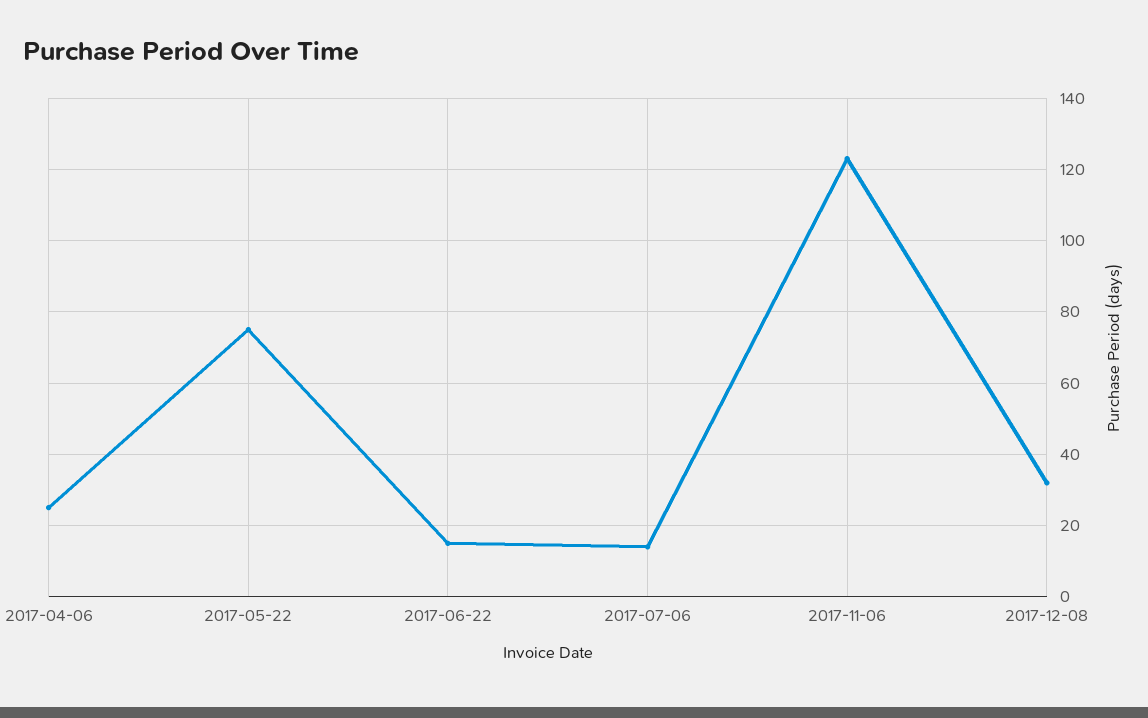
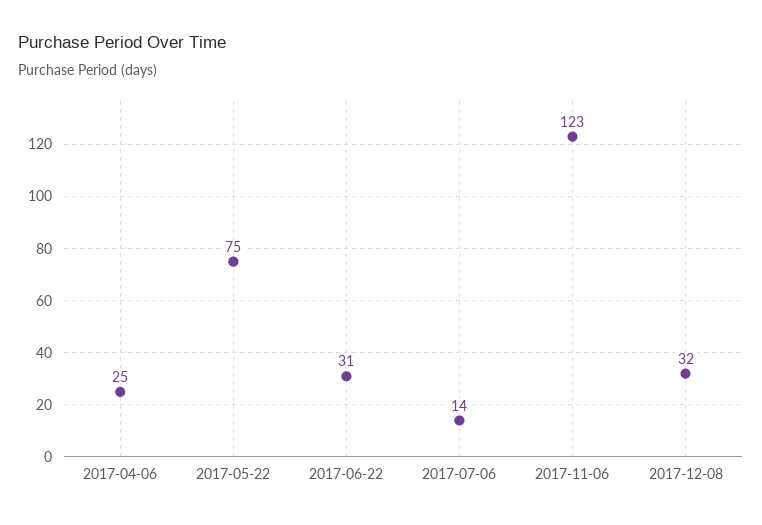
2017-06-22: 15 -> 31

